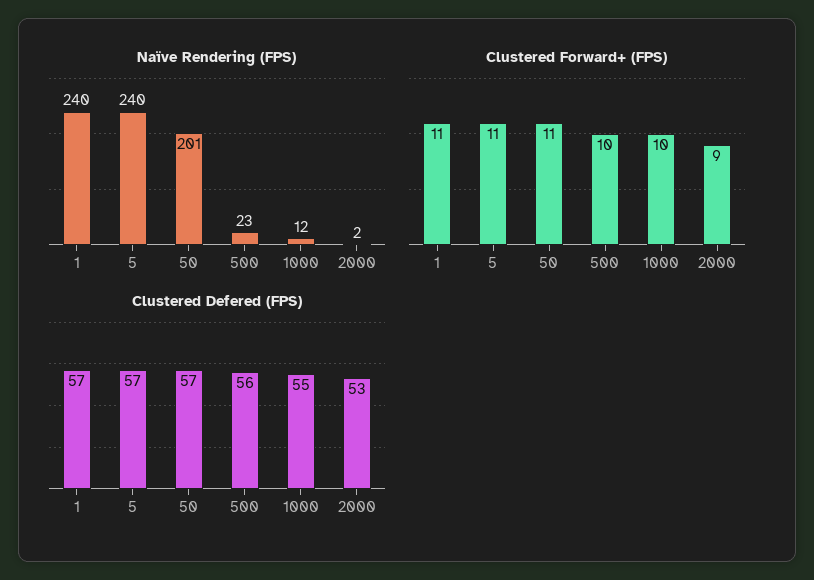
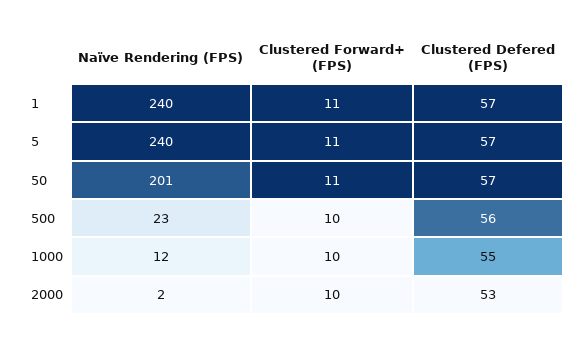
Clustered Forward+ (FPS), 2000: 9 -> 10

